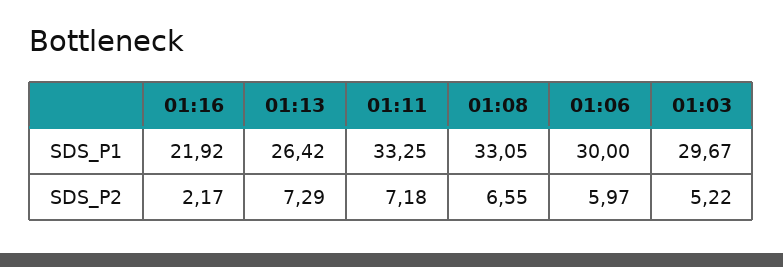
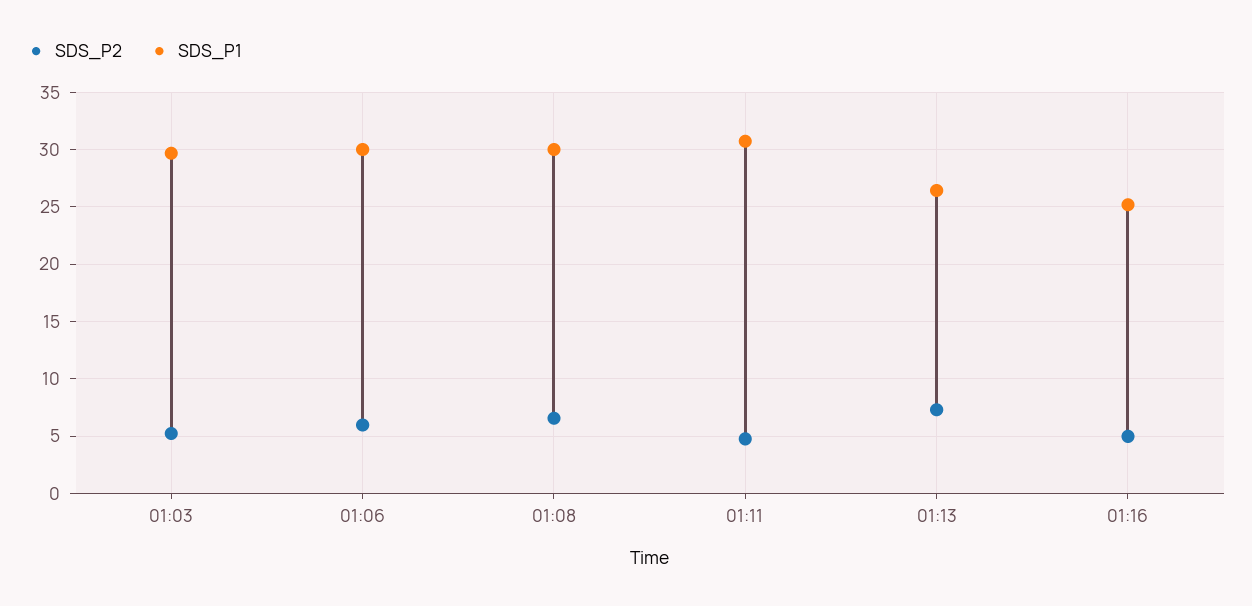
SDS_P1, 01:16: 21.92 -> 25
SDS_P1, 01:11: 33.25 -> 31
SDS_P1, 01:08: 33.05 -> 30
SDS_P2, 01:16: 2.17 -> 5
SDS_P2, 01:11: 7.18 -> 5

